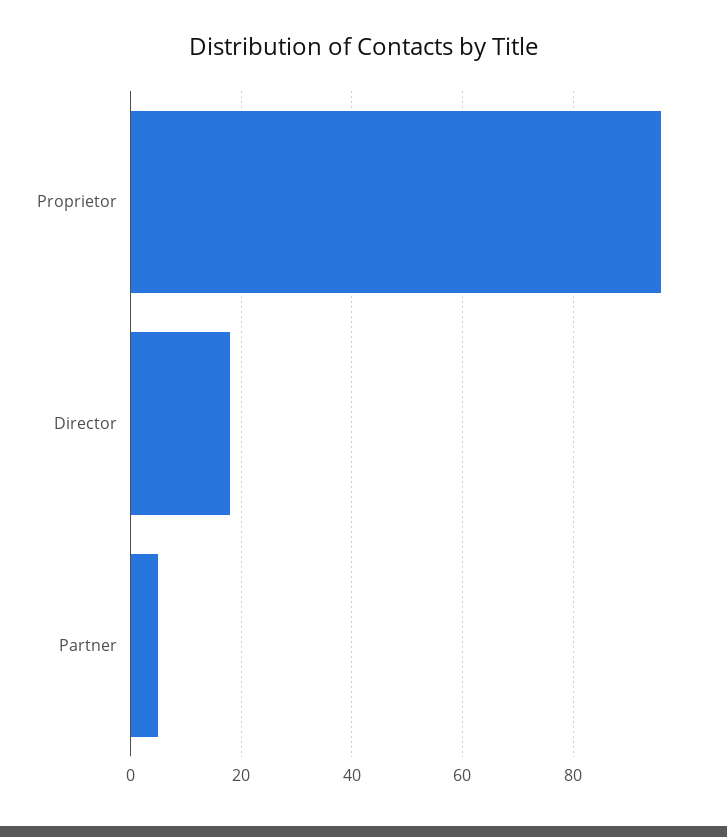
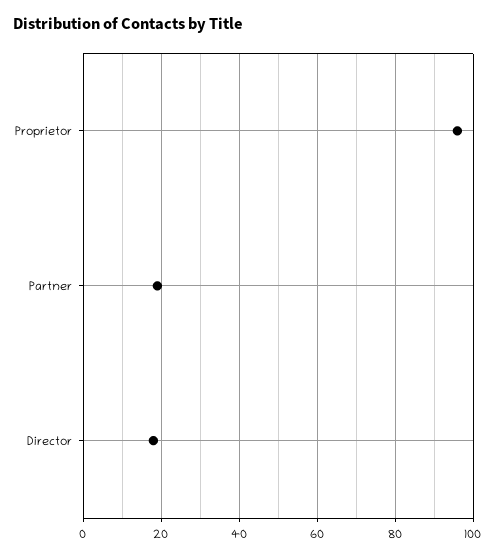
Partner: 5 -> 20

